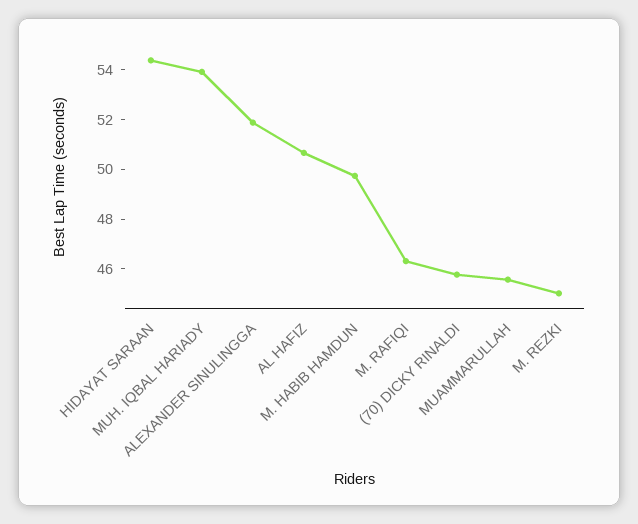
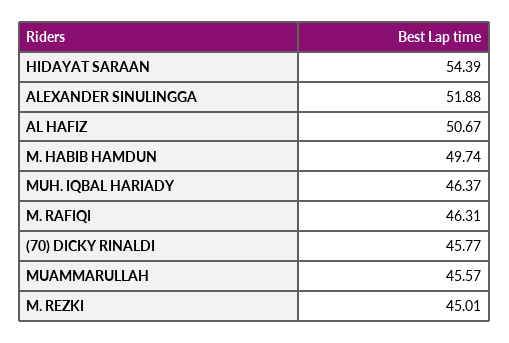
MUH. IQBAL HARIADY: 54 -> 46.37

